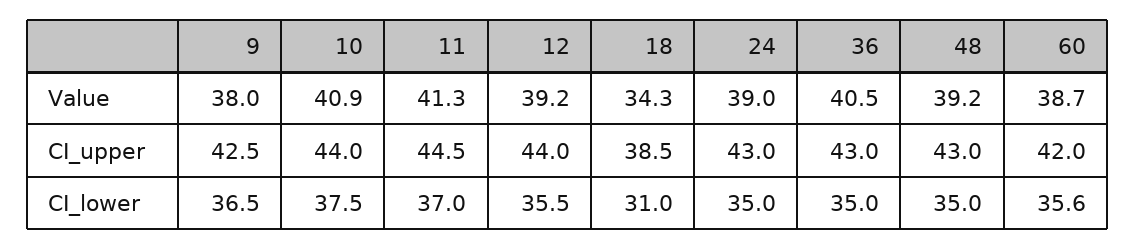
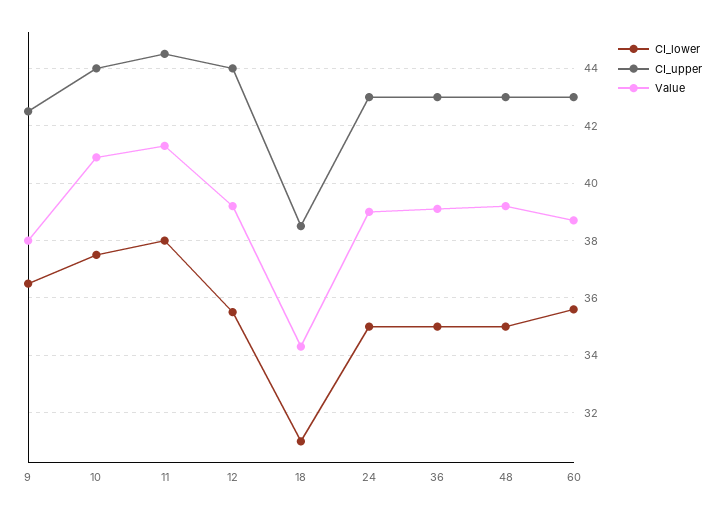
Value, 36: 40.5 -> 39
CI_upper, 60: 42 -> 43
CI_lower, 11: 37 -> 38

